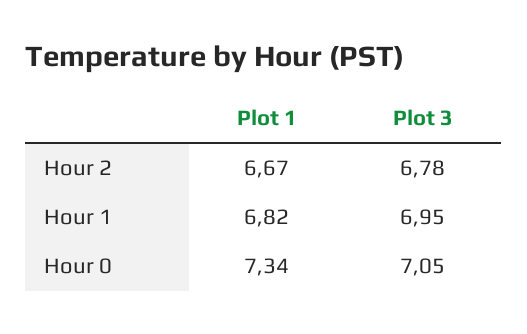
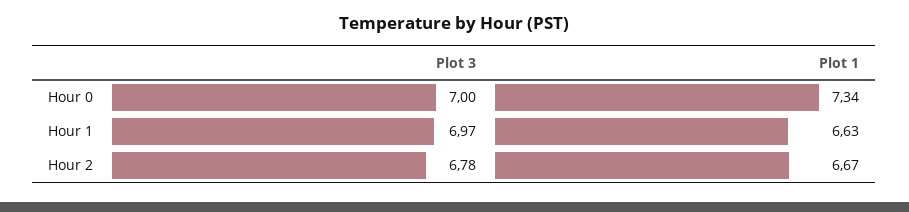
Plot 1, Hour 1: 6.82 -> 6.63
Plot 3, Hour 1: 6.95 -> 6.97
Plot 3, Hour 0: 7.05 -> 7

